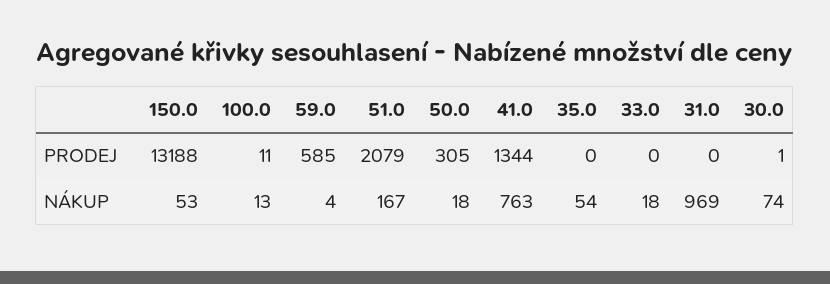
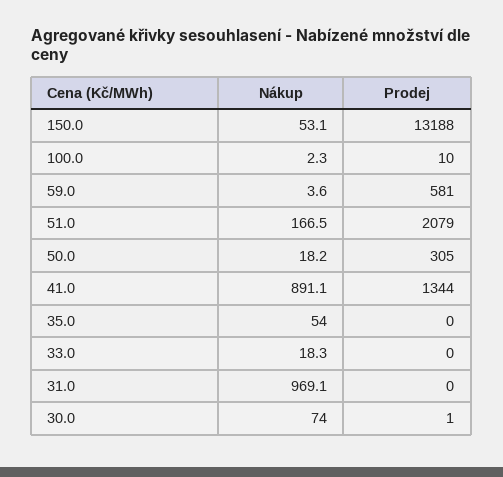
100.0, PRODEJ: 11 -> 10
59.0, PRODEJ: 585 -> 581
100.0, NÁKUP: 13 -> 2.3
41.0, NÁKUP: 763 -> 891.1

